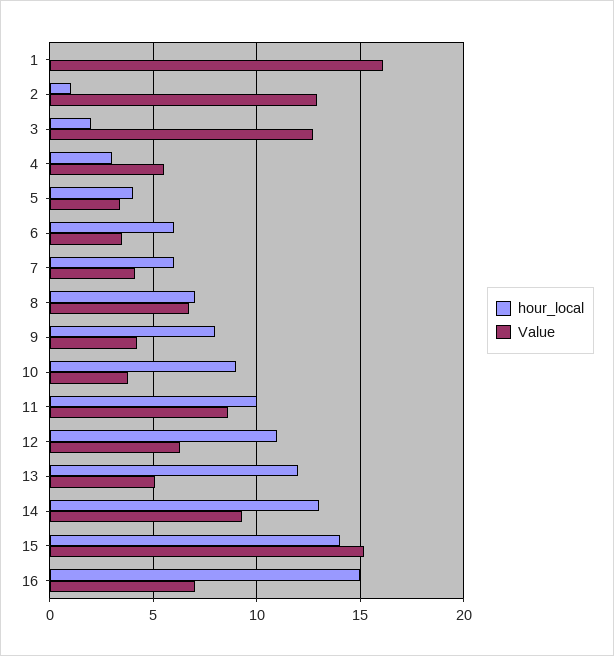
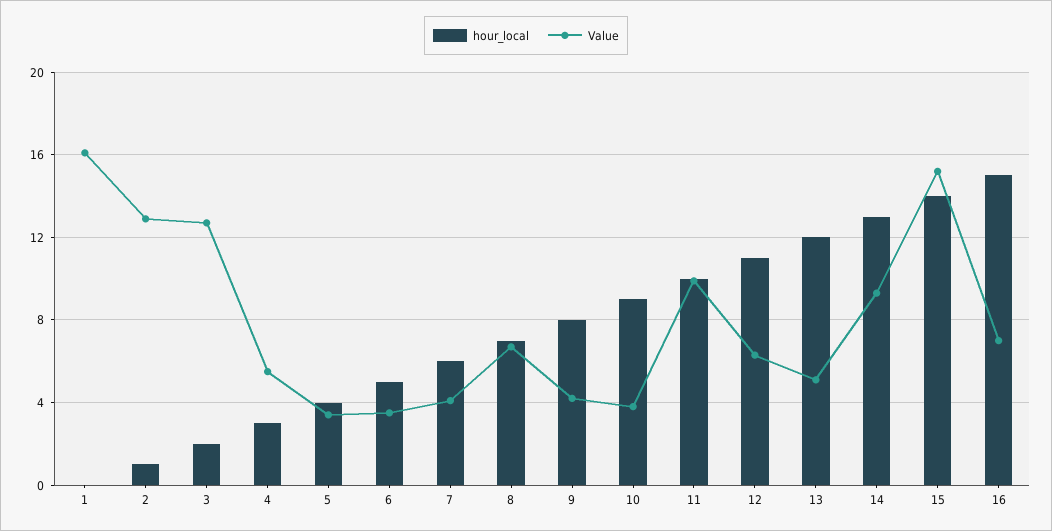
hour_local, 6: 6 -> 5
Value, 11: 8.5 -> 10

